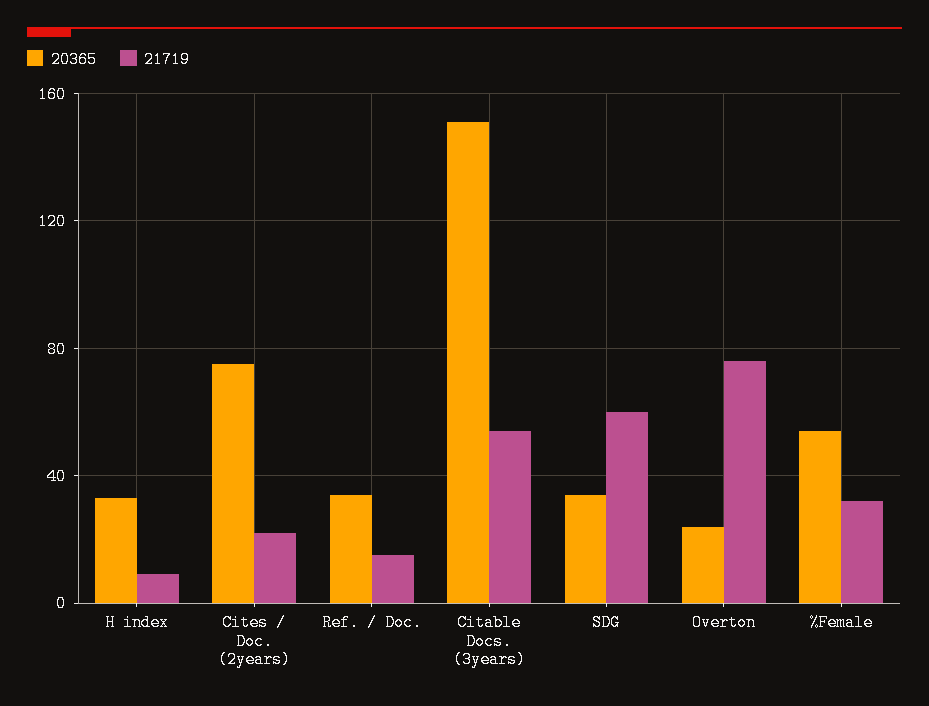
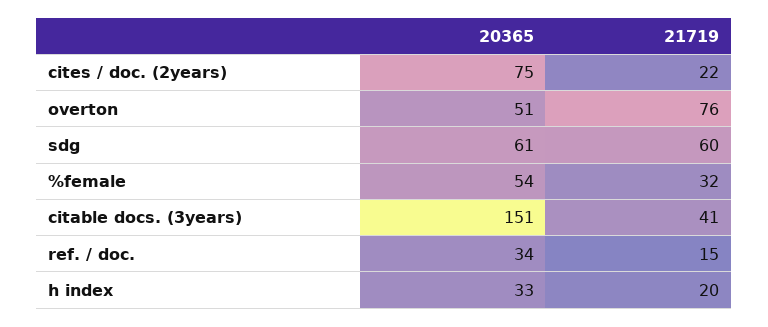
21719, H index: 10 -> 20
21719, Citable Docs. (3years): 55 -> 41
20365, SDG: 35 -> 61
20365, Overton: 25 -> 51

